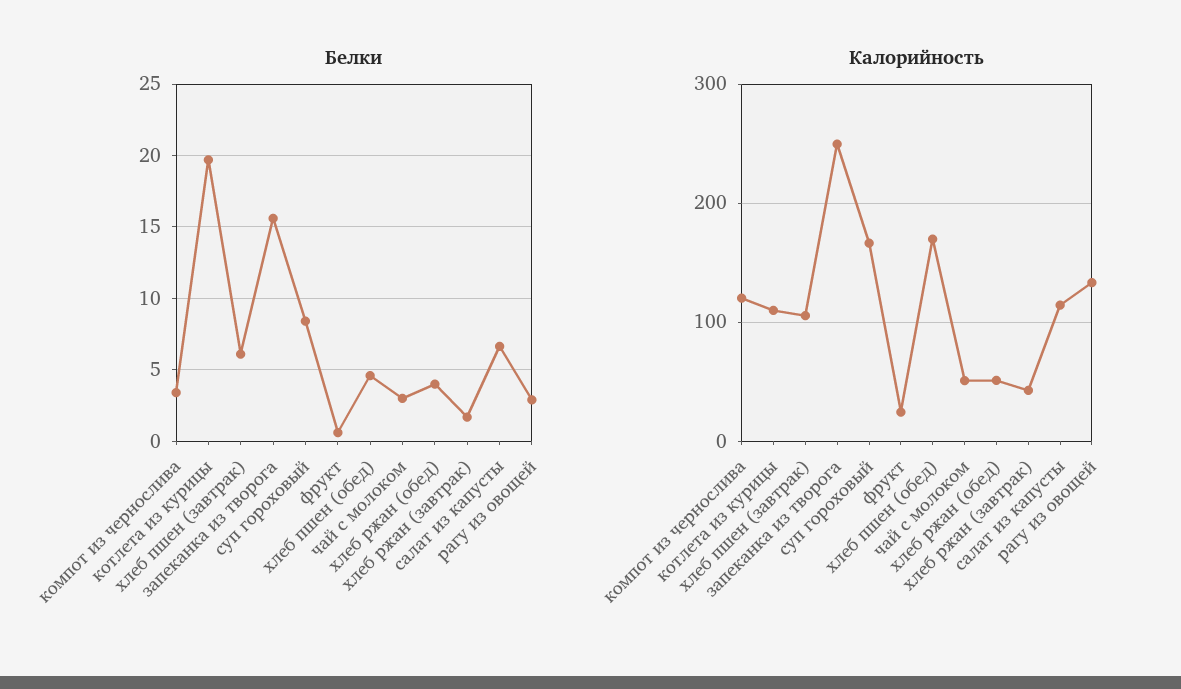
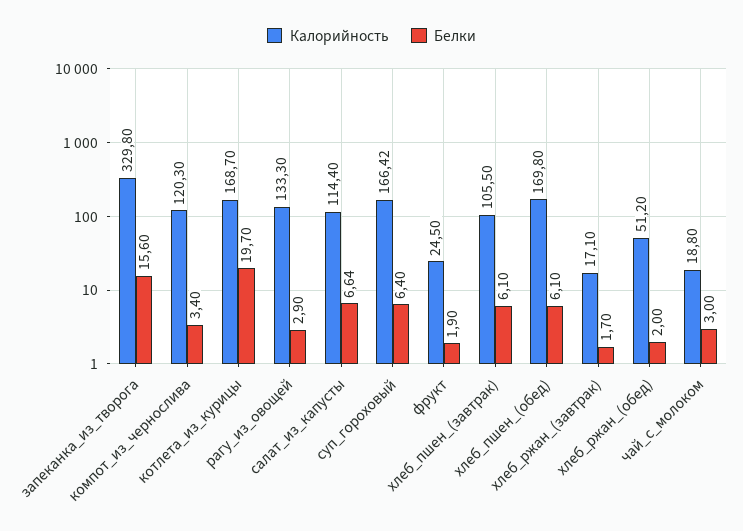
Белки, суп гороховый: 8.5 -> 6.4
Белки, фрукт: 0.5 -> 1.9
Белки, хлеб пшен (обед): 4.5 -> 6.1
Белки, хлеб ржан (обед): 4 -> 2
Калорийность, котлета из курицы: 110 -> 168.7
Калорийность, запеканка из творога: 250 -> 329.8
Калорийность, чай с молоком: 50 -> 18.8
Калорийность, хлеб ржан (завтрак): 40 -> 17.1

